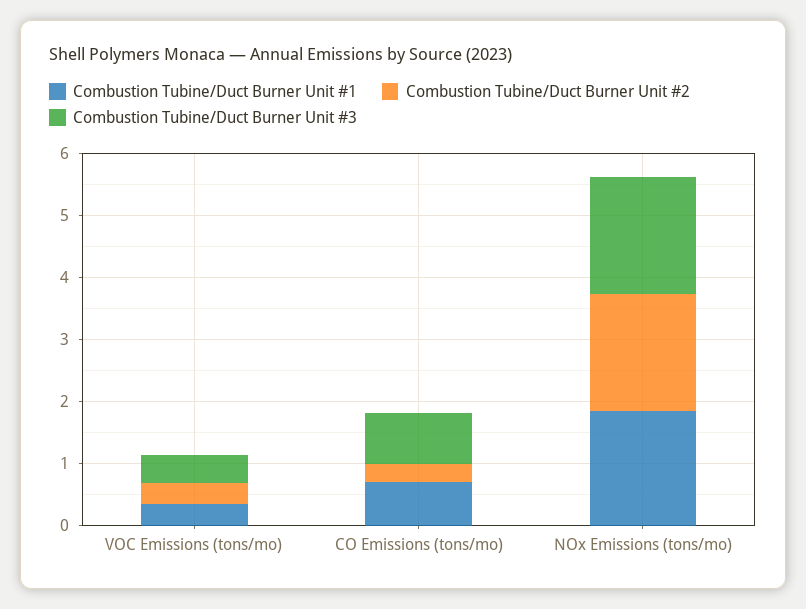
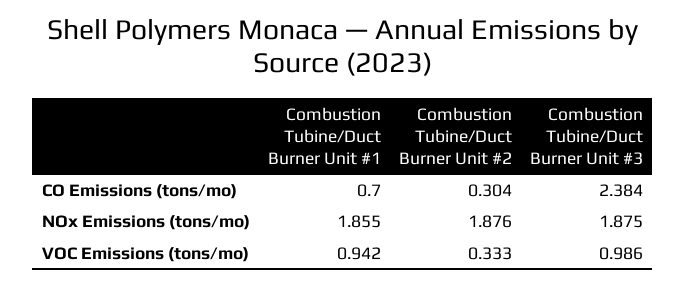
Combustion Tubine/Duct Burner Unit #1, VOC Emissions (tons/mo): 0.4 -> 0.942
Combustion Tubine/Duct Burner Unit #3, VOC Emissions (tons/mo): 0.4 -> 0.986
Combustion Tubine/Duct Burner Unit #3, CO Emissions (tons/mo): 0.8 -> 2.384

